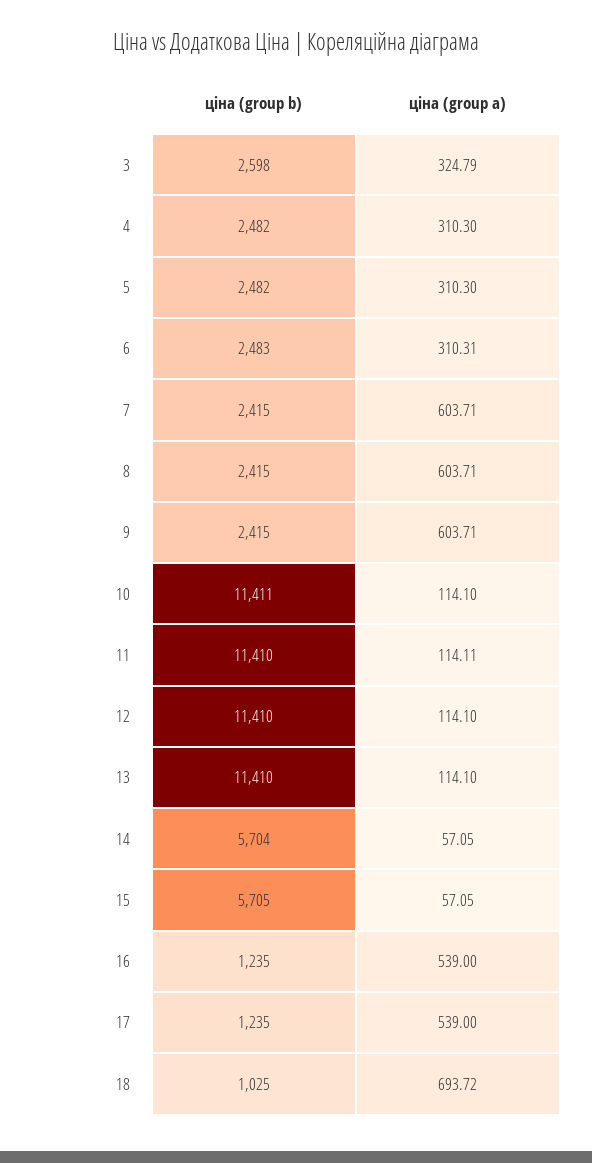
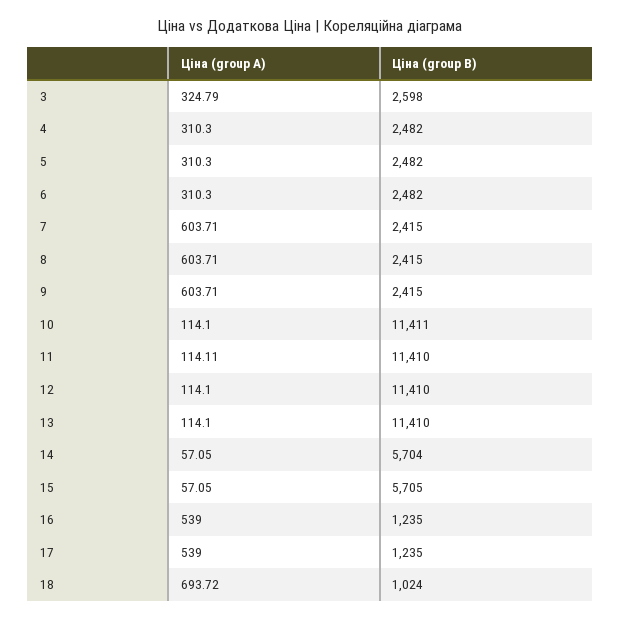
ціна (group b), 6: 2483 -> 2482
ціна (group a), 6: 310.31 -> 310.3
ціна (group b), 18: 1025 -> 1024

